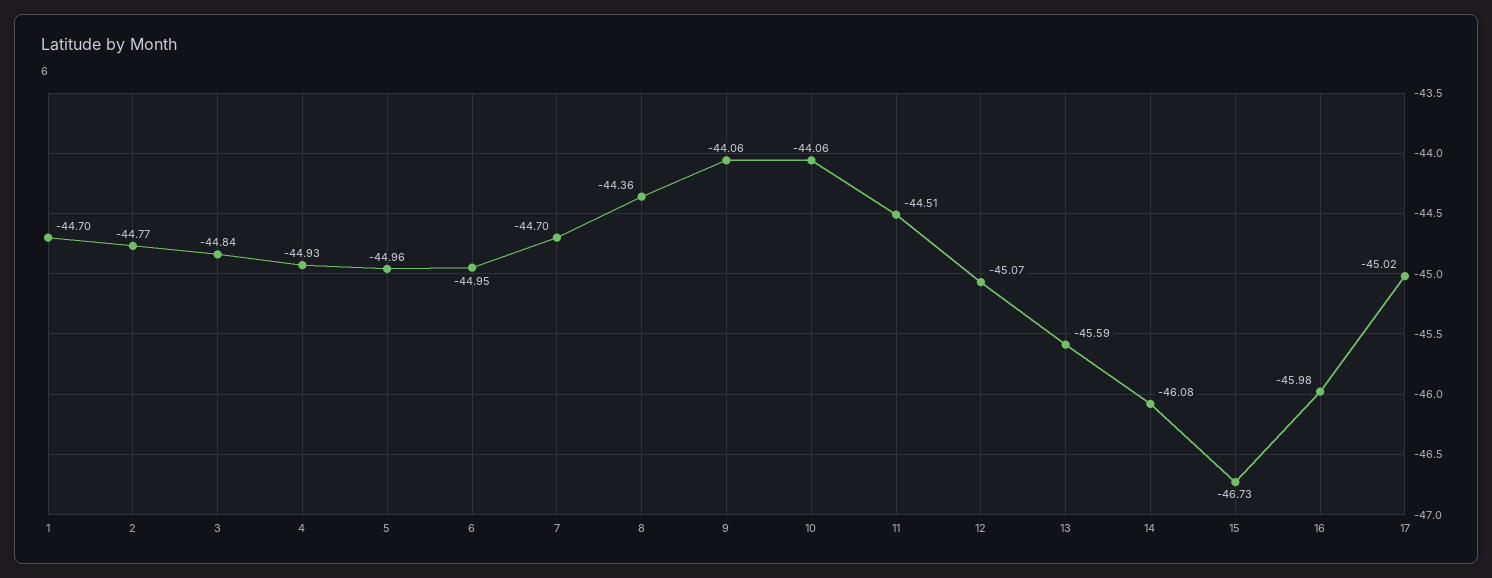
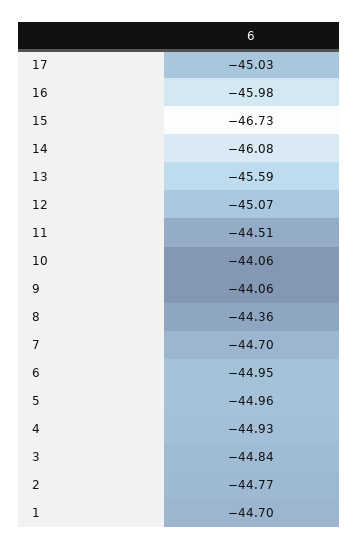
17: -45.02 -> -45.03

